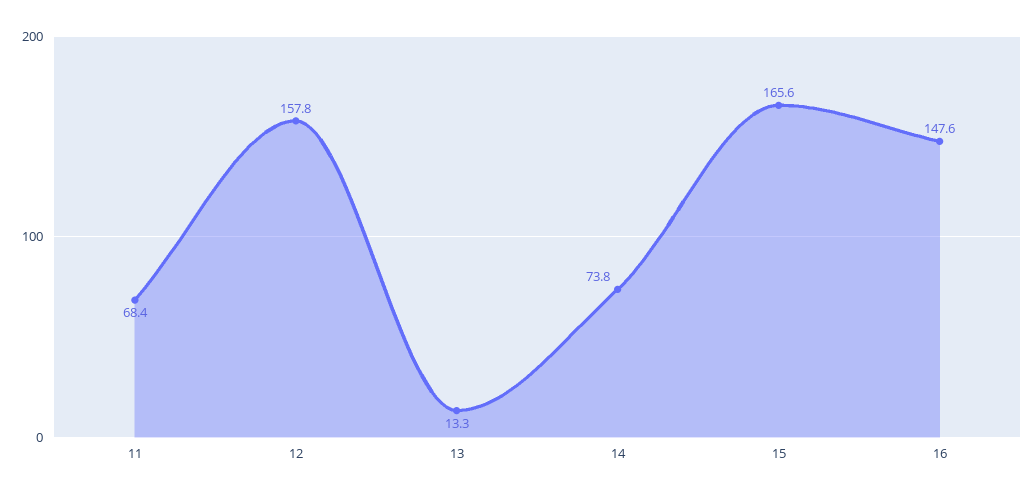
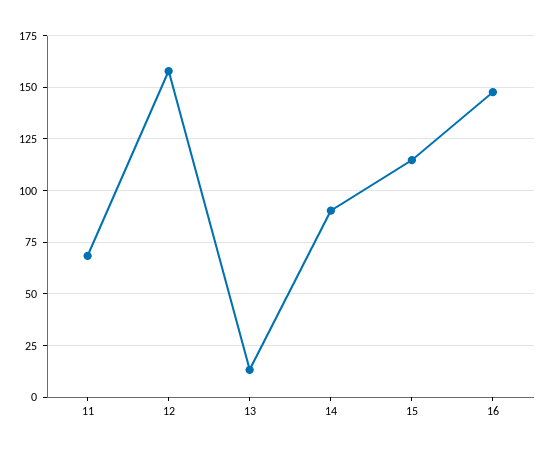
14: 73.8 -> 90
15: 165.6 -> 115

